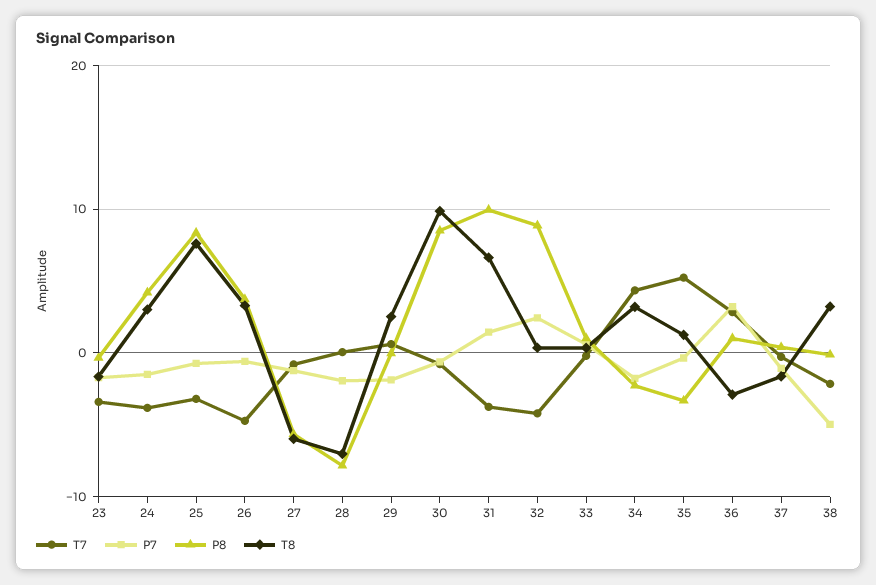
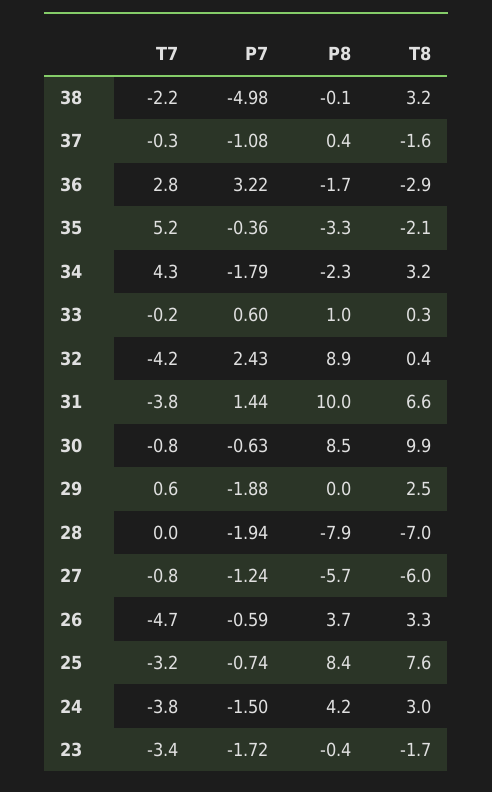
T8, 35: 1 -> -2.1
P8, 36: 1 -> -1.7

